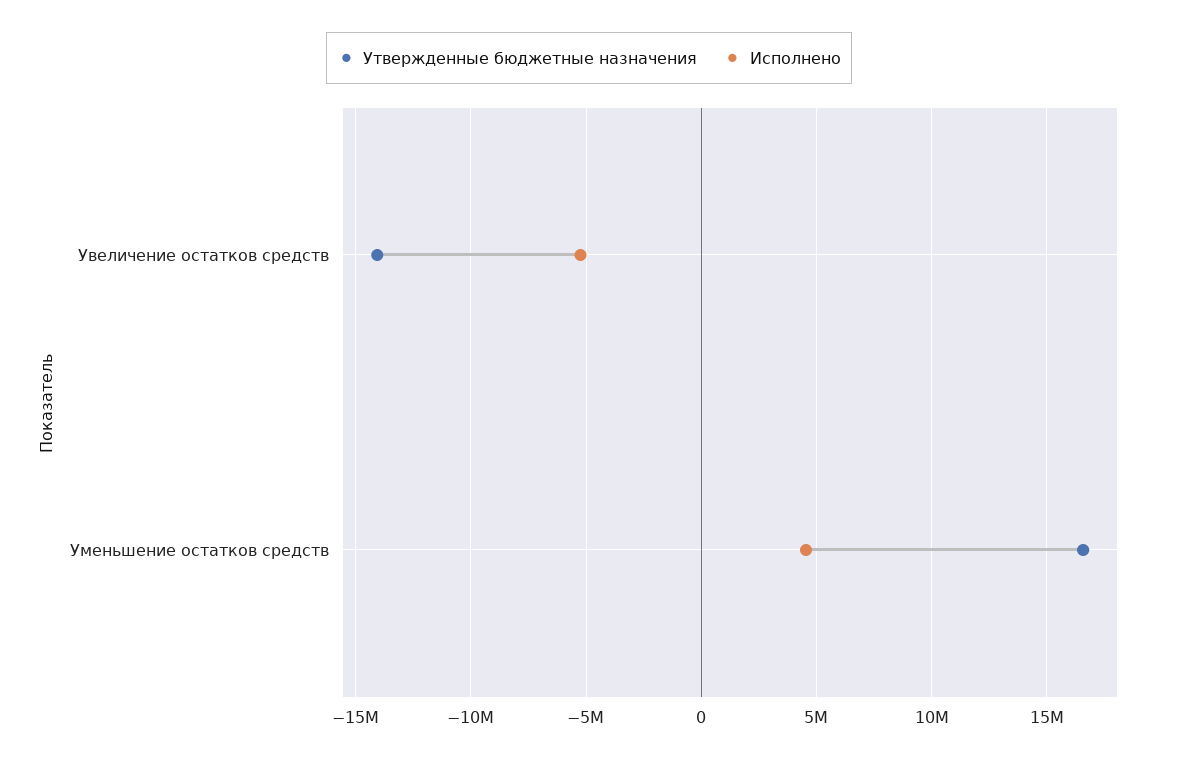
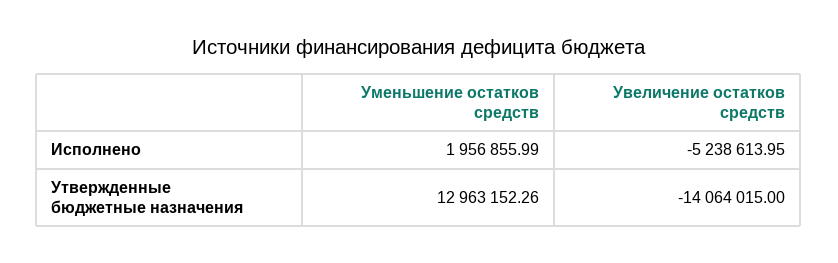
Утвержденные бюджетные назначения, Уменьшение остатков средств: 16500000 -> 12963152.26
Исполнено, Уменьшение остатков средств: 4500000 -> 1956855.99

